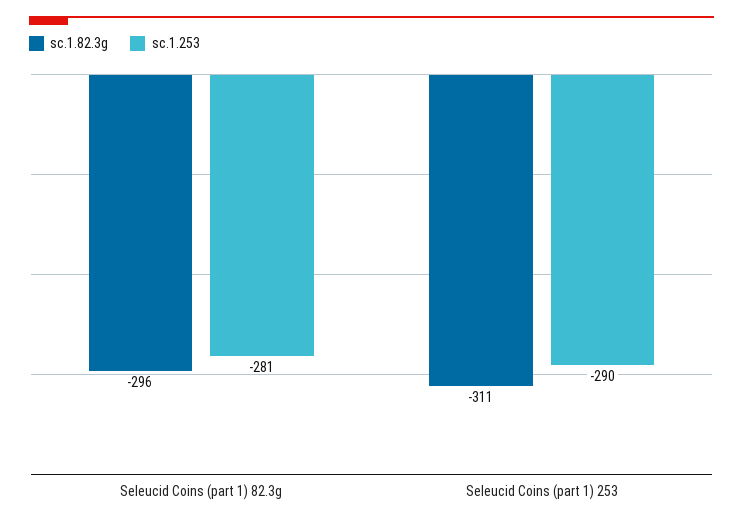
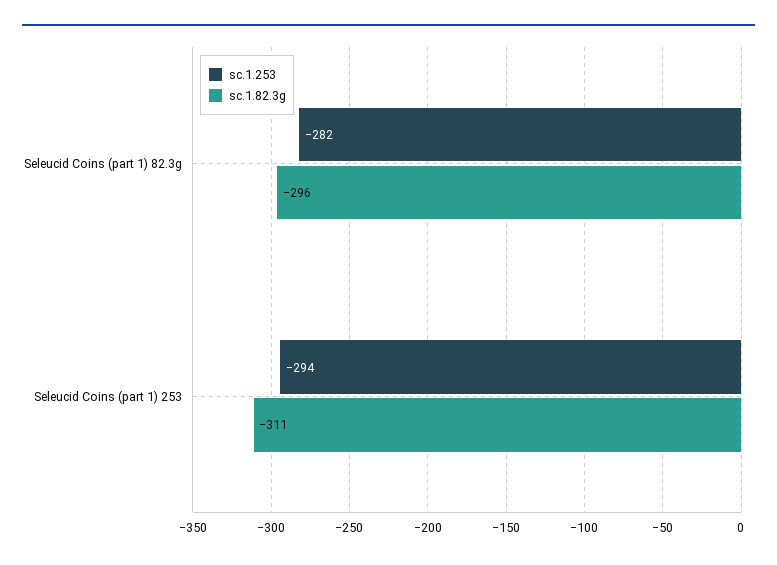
sc.1.253, Seleucid Coins (part 1) 82.3g: -281 -> -282
sc.1.253, Seleucid Coins (part 1) 253: -290 -> -294

